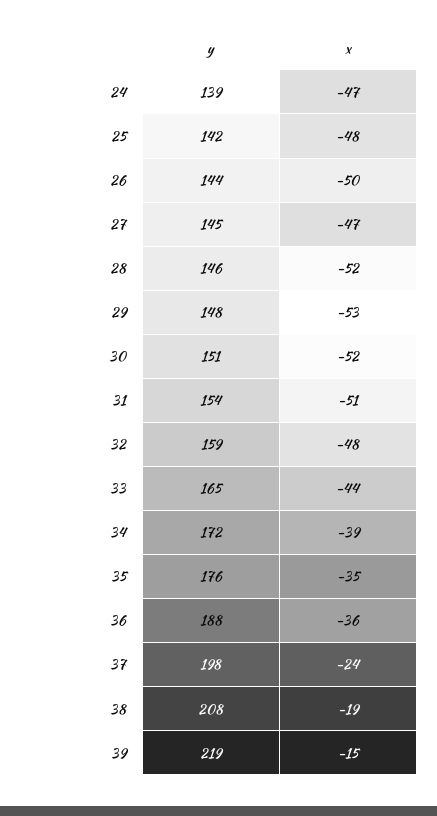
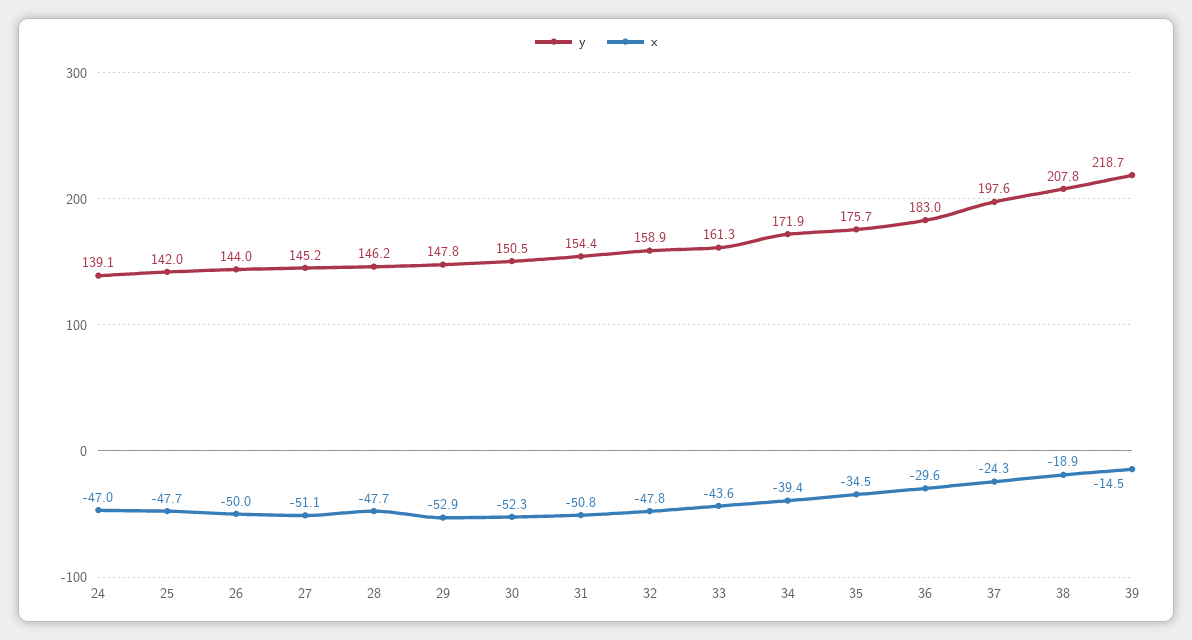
x, 27: -47 -> -51.1
x, 28: -52 -> -47.7
y, 33: 165 -> 161.3
y, 36: 188 -> 183
x, 36: -36 -> -29.6

